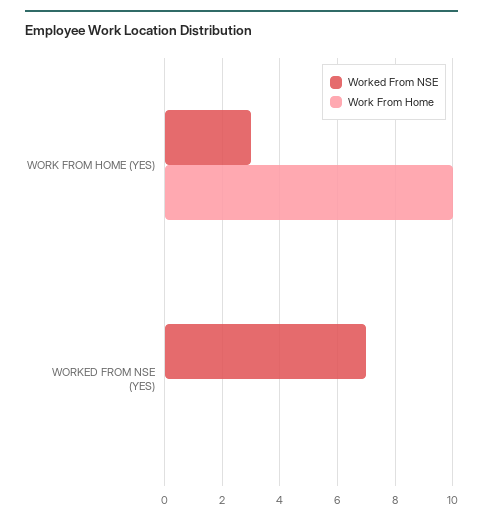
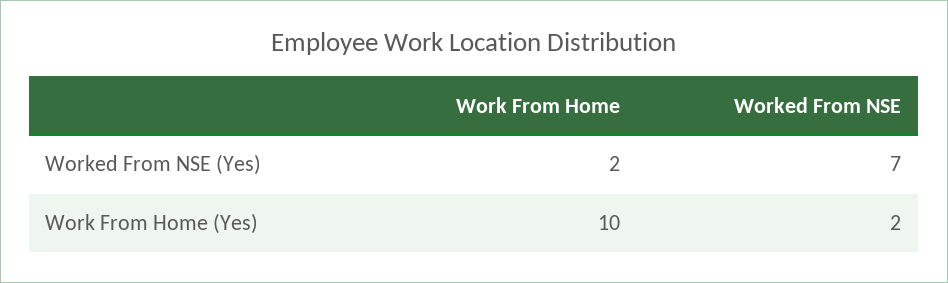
Worked From NSE, WORK FROM HOME (YES): 3 -> 2
Work From Home, WORKED FROM NSE (YES): 0 -> 2

